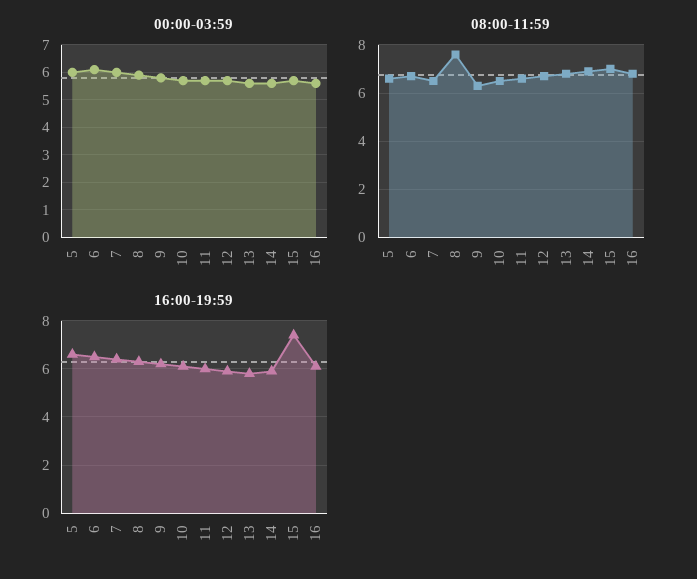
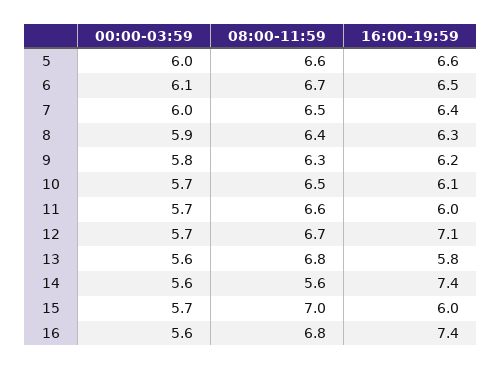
08:00-11:59, 8: 7.5 -> 6.4
08:00-11:59, 14: 7 -> 5.6
16:00-19:59, 12: 6 -> 7.1
16:00-19:59, 14: 6 -> 7.4
16:00-19:59, 15: 7.5 -> 6
16:00-19:59, 16: 6 -> 7.4

